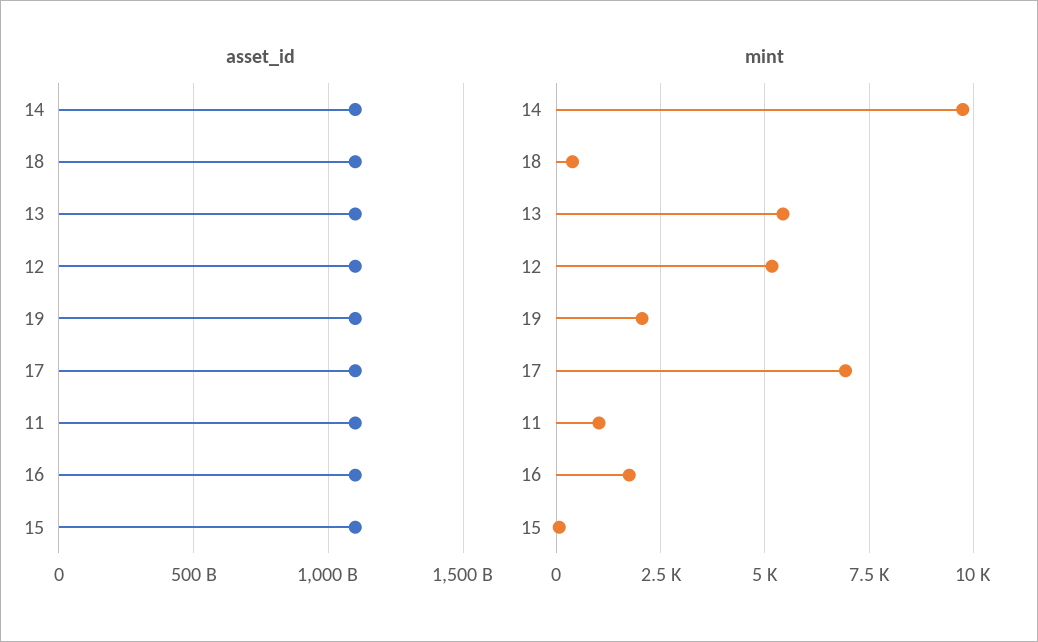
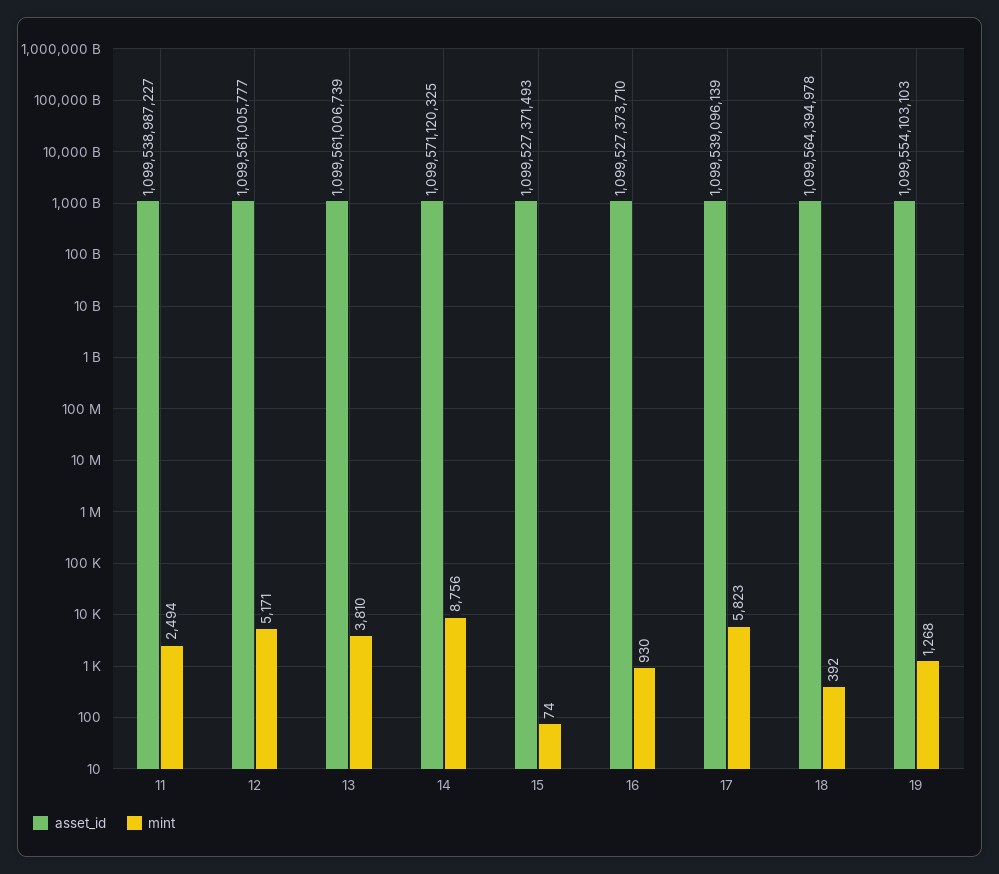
mint, 14: 9750 -> 8756
mint, 13: 5500 -> 3810
mint, 19: 2000 -> 1268
mint, 17: 7000 -> 5823
mint, 11: 1000 -> 2494
mint, 16: 1750 -> 930

